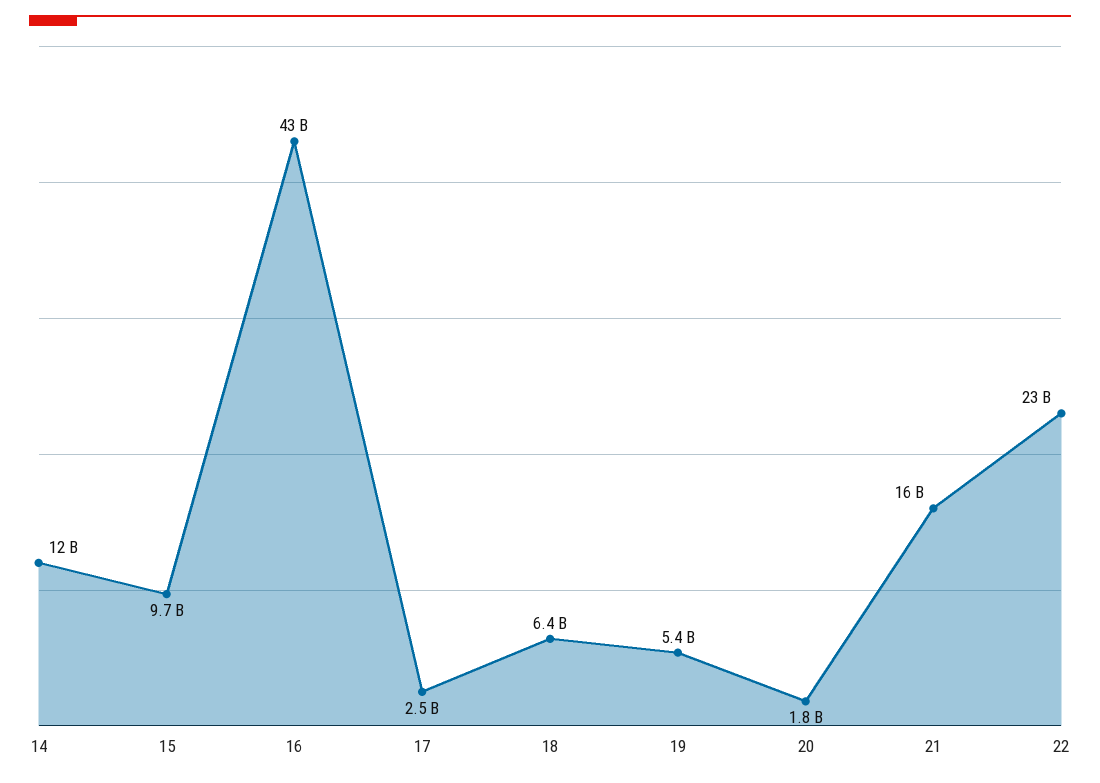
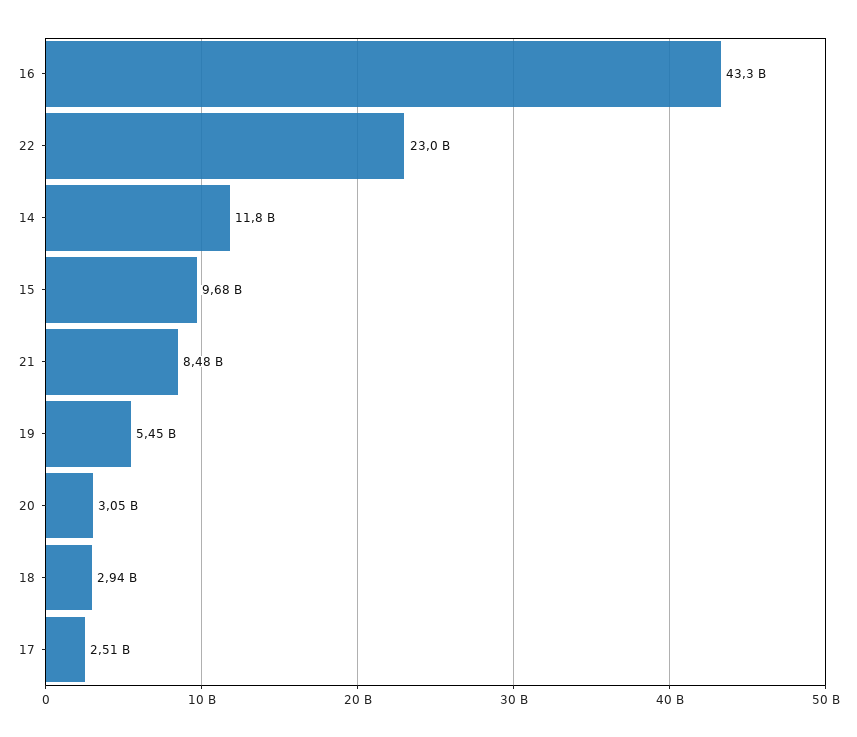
18: 6400000000 -> 2940000000
20: 1800000000 -> 3050000000
21: 16000000000 -> 8480000000

